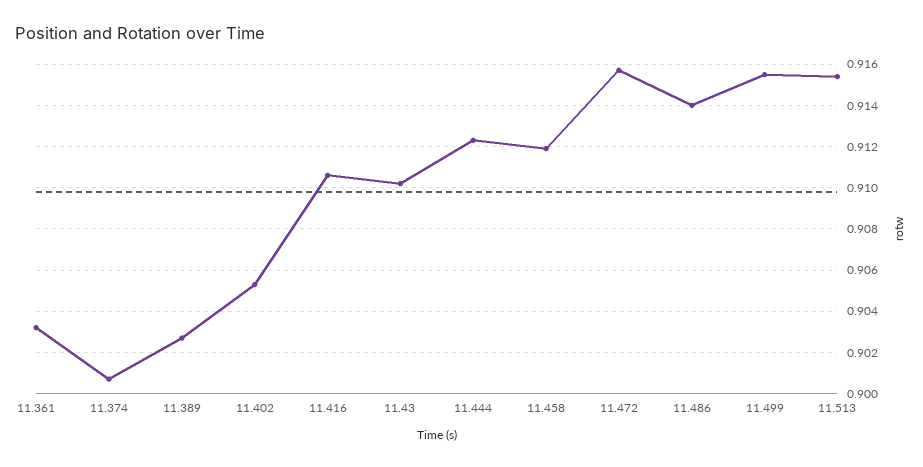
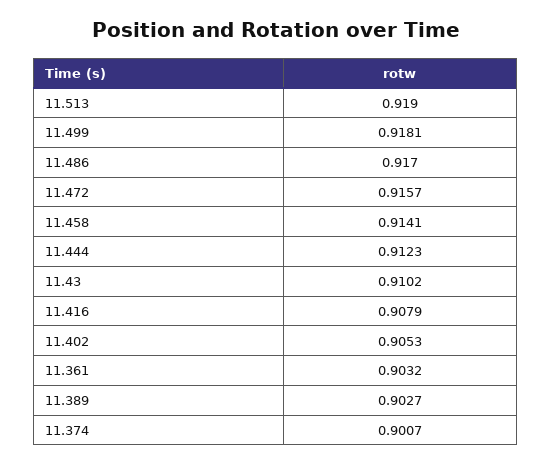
11.416: 0.9105 -> 0.9079
11.458: 0.912 -> 0.9141
11.486: 0.914 -> 0.917
11.499: 0.9155 -> 0.9181
11.513: 0.9155 -> 0.919

